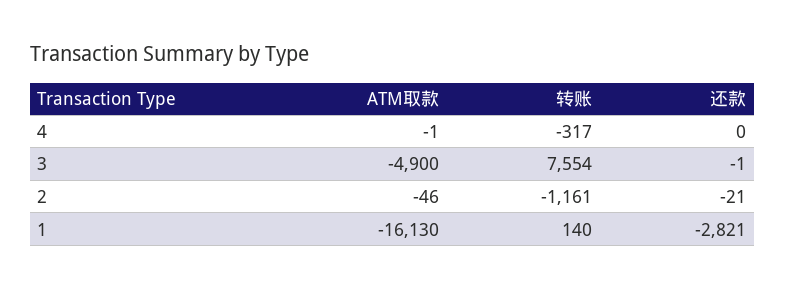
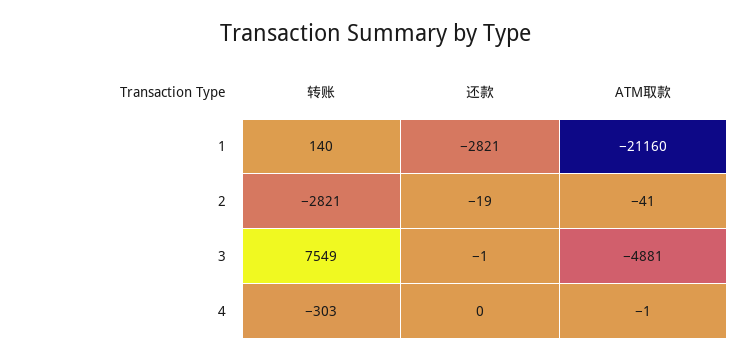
转账, 4: -317 -> -303
ATM取款, 3: -4900 -> -4881
转账, 3: 7554 -> 7549
ATM取款, 2: -46 -> -41
转账, 2: -1161 -> -2821
还款, 2: -21 -> -19
ATM取款, 1: -16130 -> -21160

